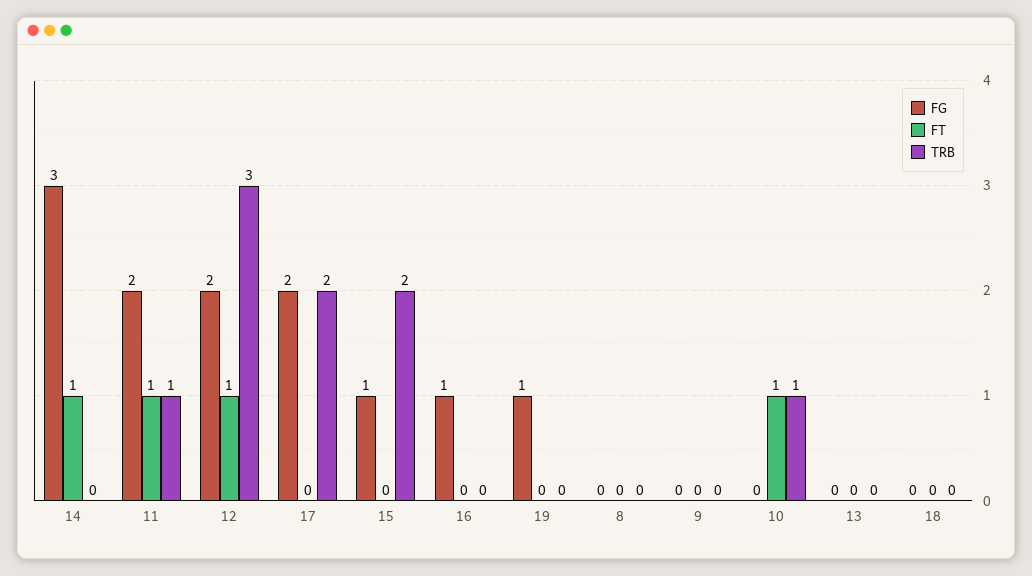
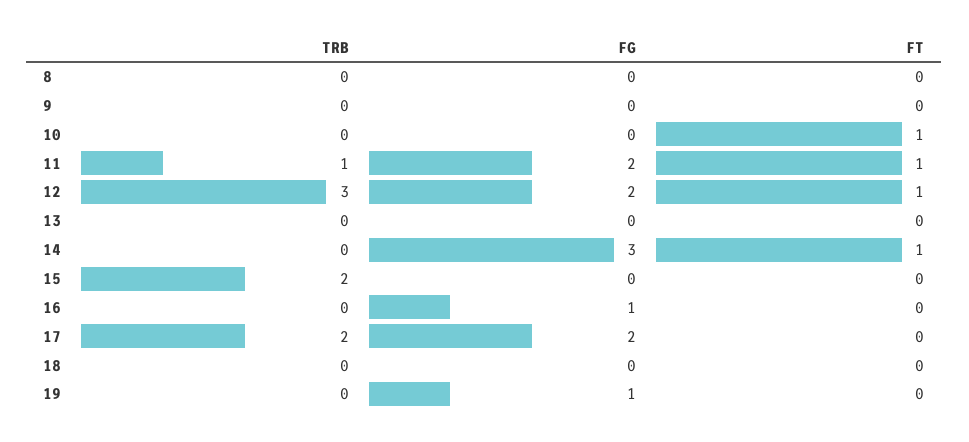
FG, 15: 1 -> 0
TRB, 10: 1 -> 0

